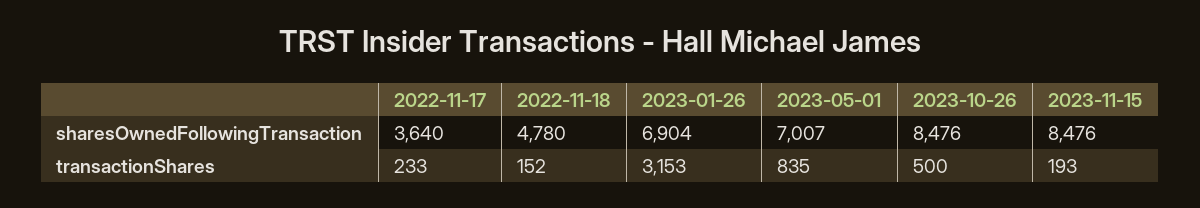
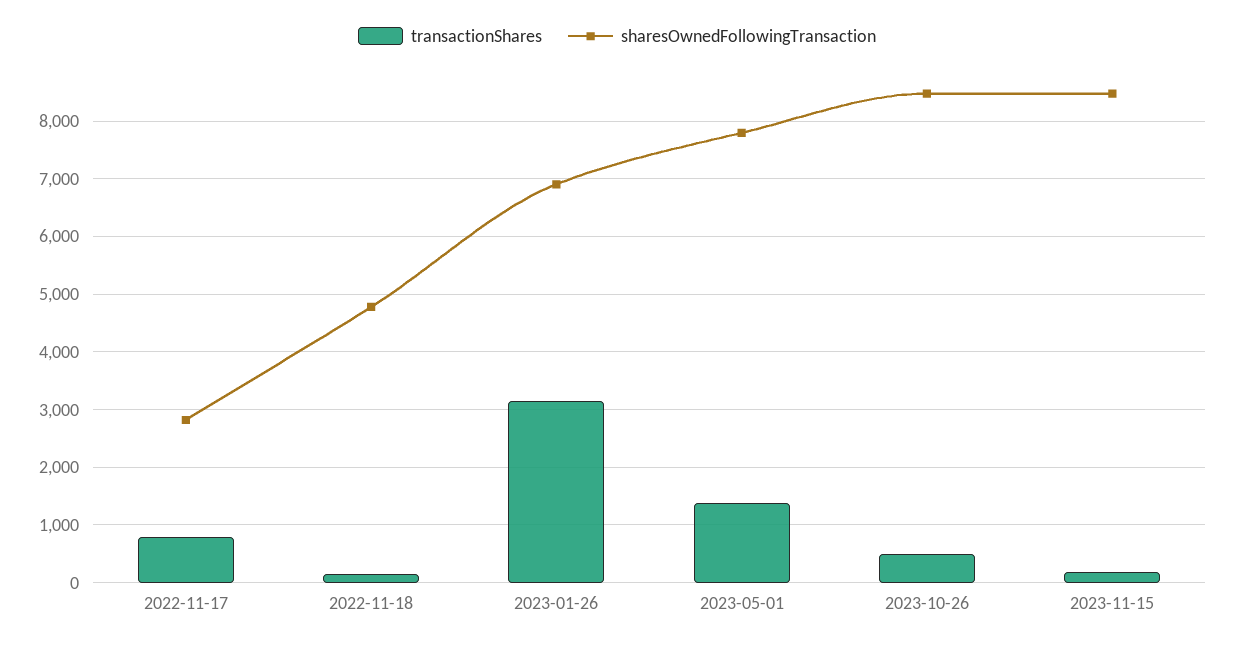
sharesOwnedFollowingTransaction, 2022-11-17: 3640 -> 2800
sharesOwnedFollowingTransaction, 2023-05-01: 7007 -> 7800
transactionShares, 2022-11-17: 233 -> 800
transactionShares, 2023-05-01: 835 -> 1400

